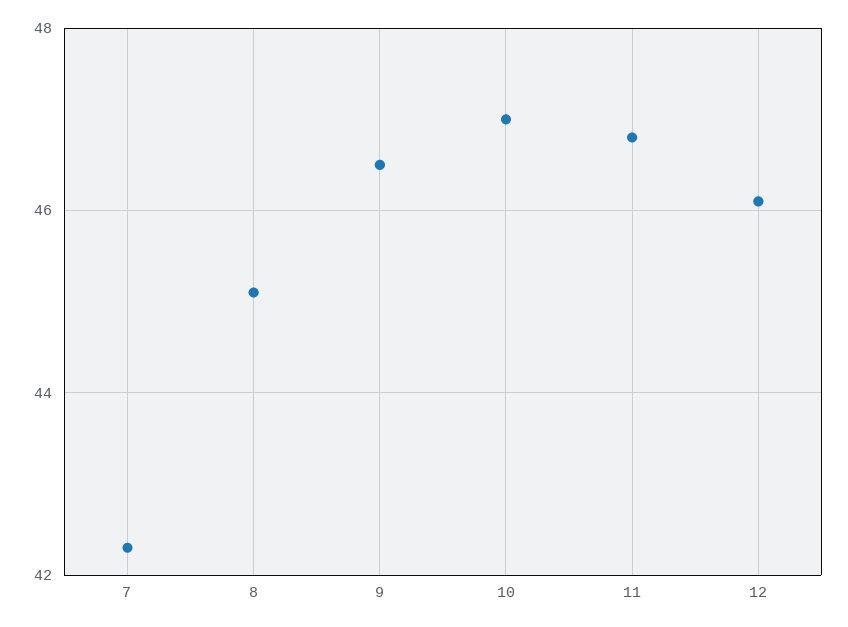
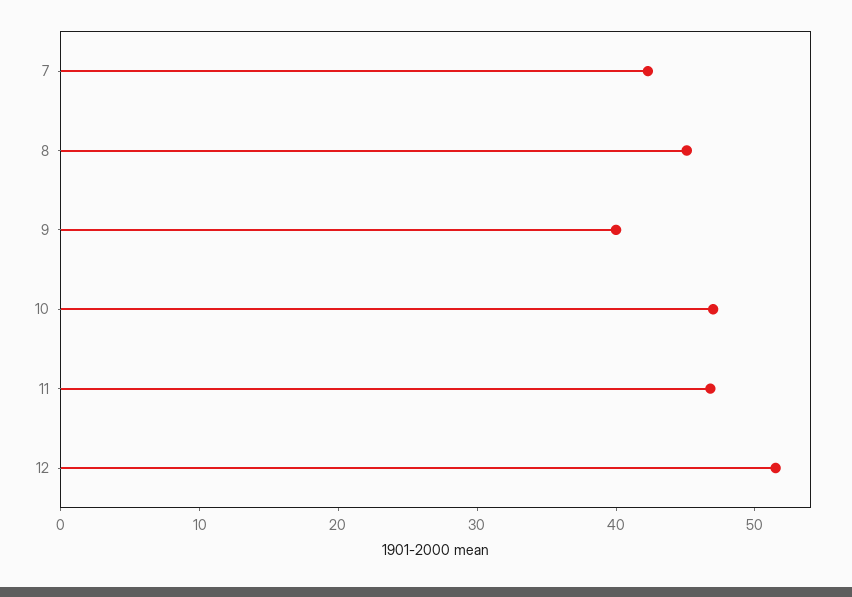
9: 46.5 -> 40
12: 46 -> 52

